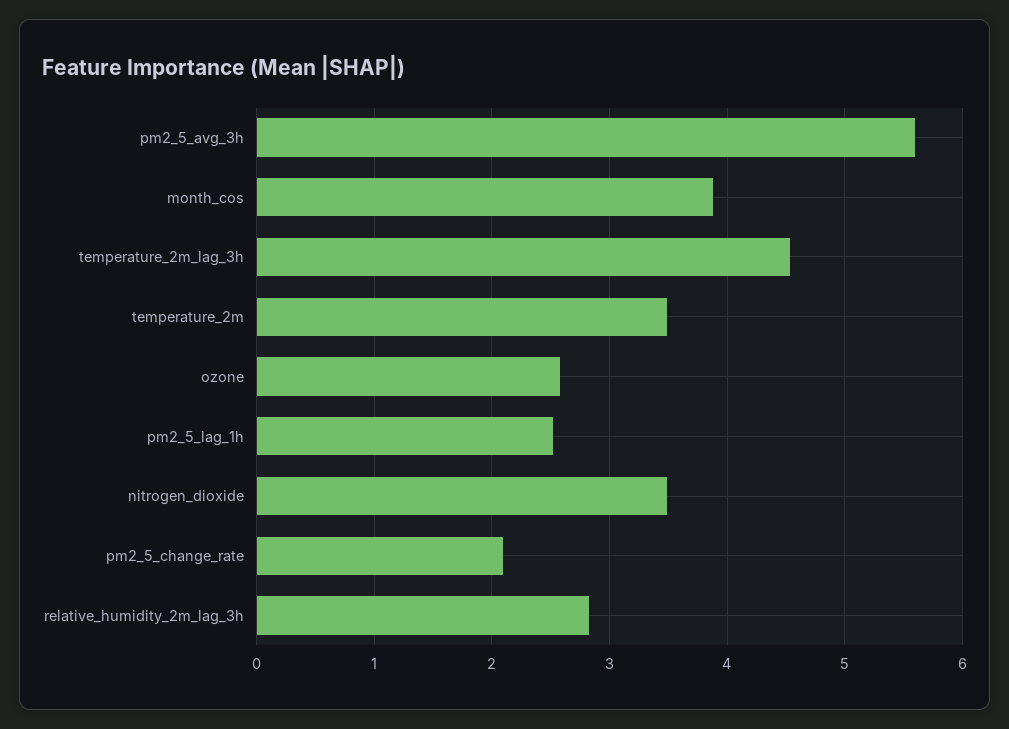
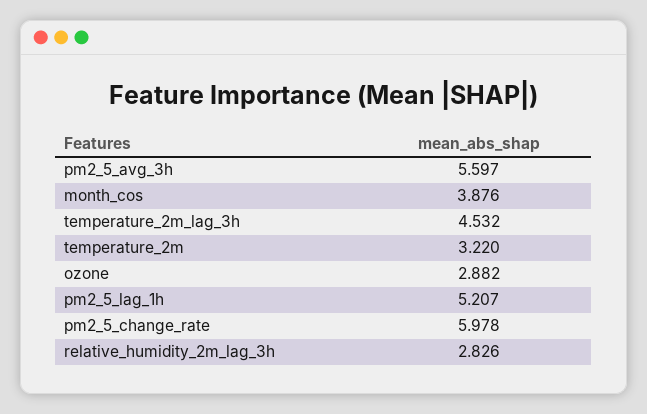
temperature_2m: 3.5 -> 3.22
ozone: 2.6 -> 2.882
pm2_5_lag_1h: 2.5 -> 5.207
nitrogen_dioxide: 3.5 -> none
pm2_5_change_rate: 2.1 -> 5.978

